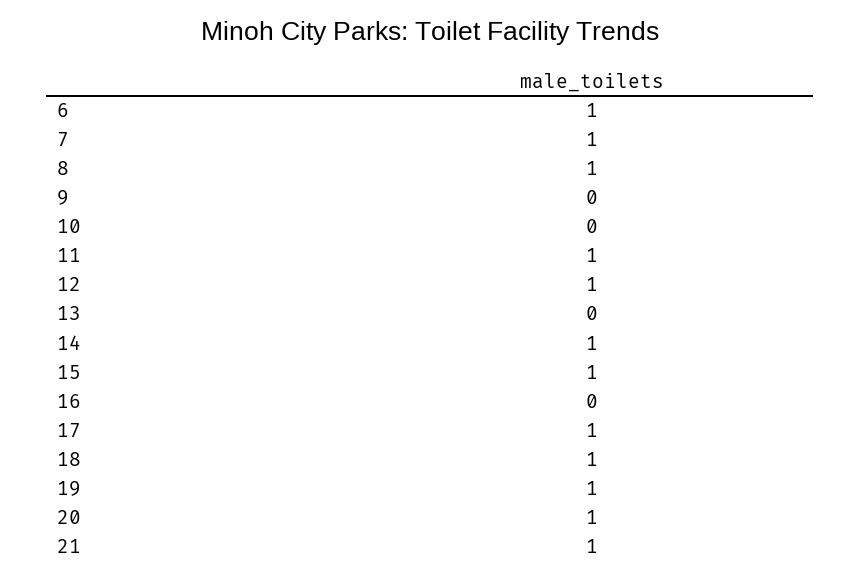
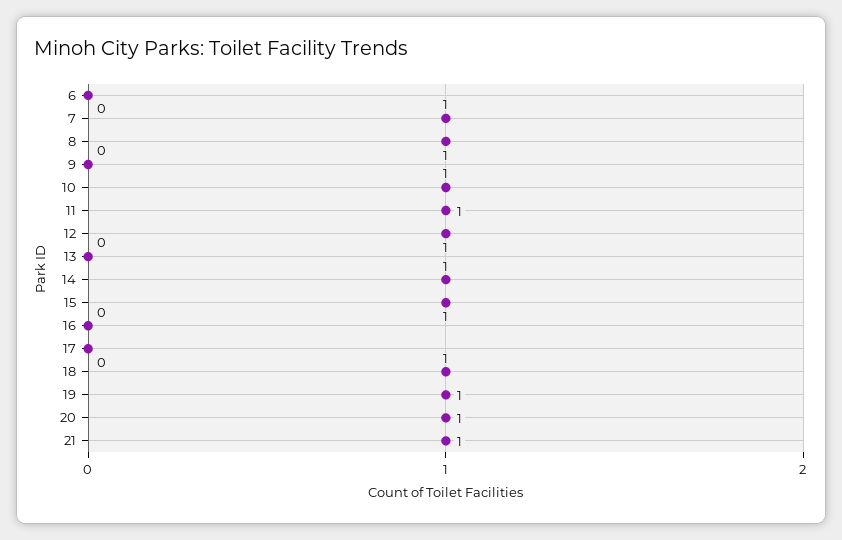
6: 1 -> 0
10: 0 -> 1
17: 1 -> 0

